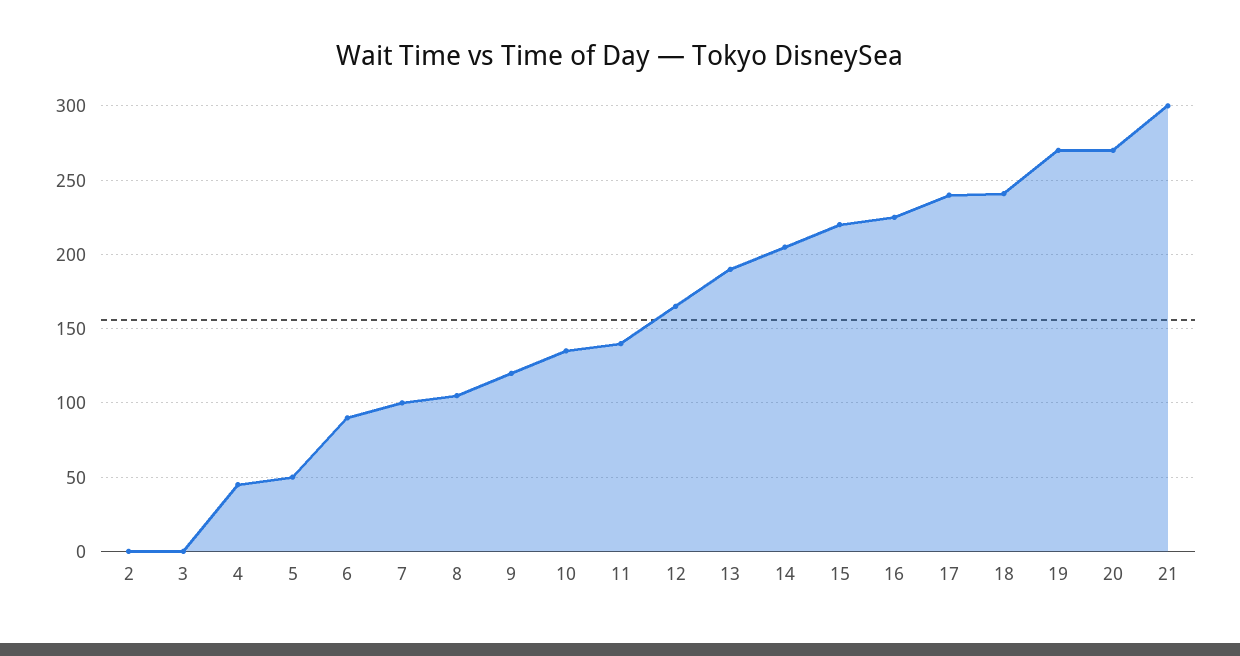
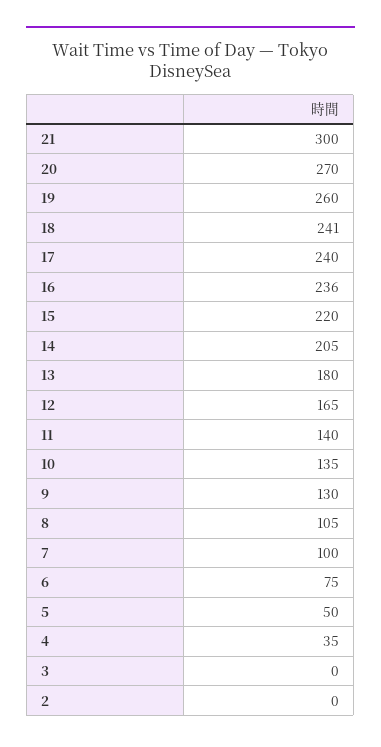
4: 45 -> 35
6: 90 -> 75
9: 120 -> 130
13: 190 -> 180
16: 225 -> 236
19: 270 -> 260

